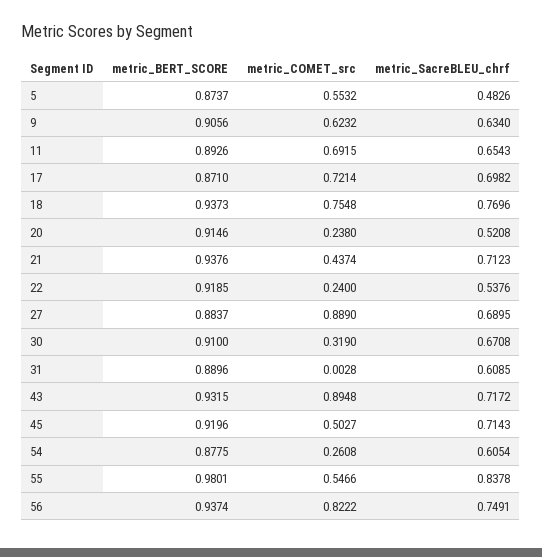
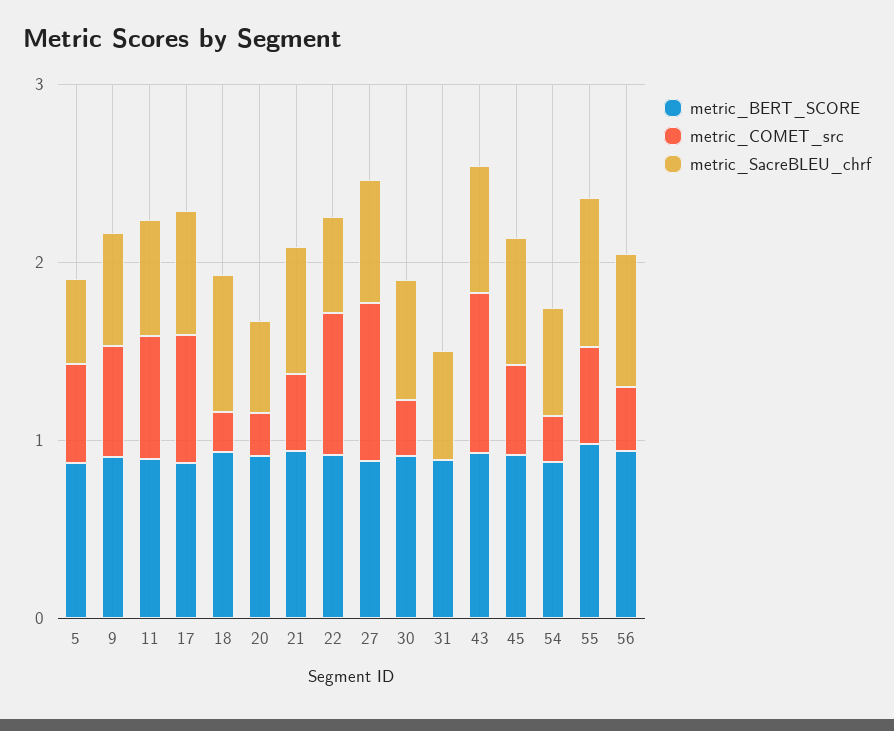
metric_COMET_src, 18: 0.7548 -> 0.2
metric_COMET_src, 22: 0.24 -> 0.8
metric_COMET_src, 56: 0.8222 -> 0.4

